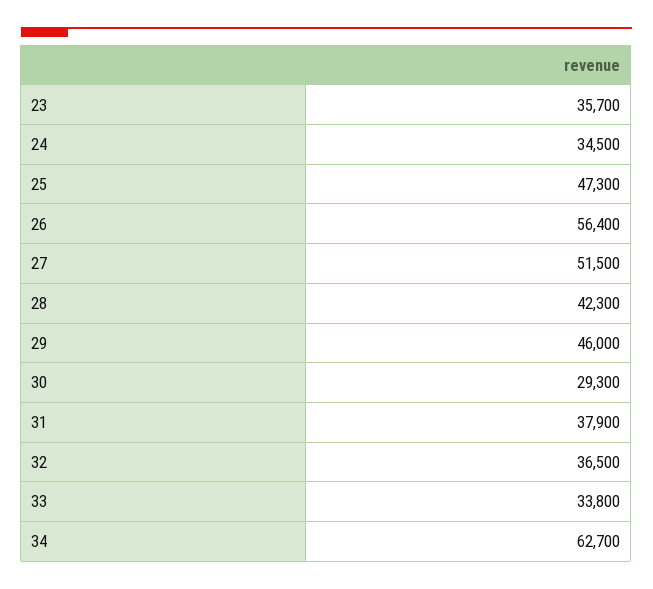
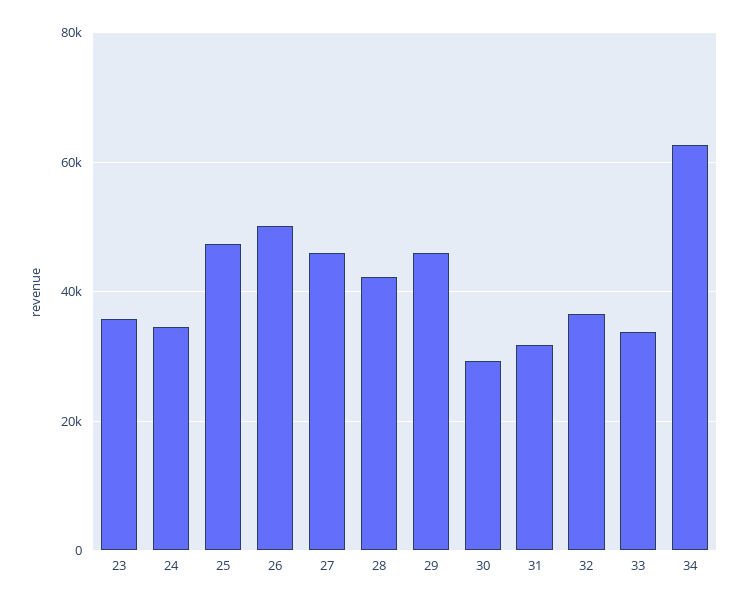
26: 56400 -> 50000
27: 51500 -> 46000
31: 37900 -> 32000

